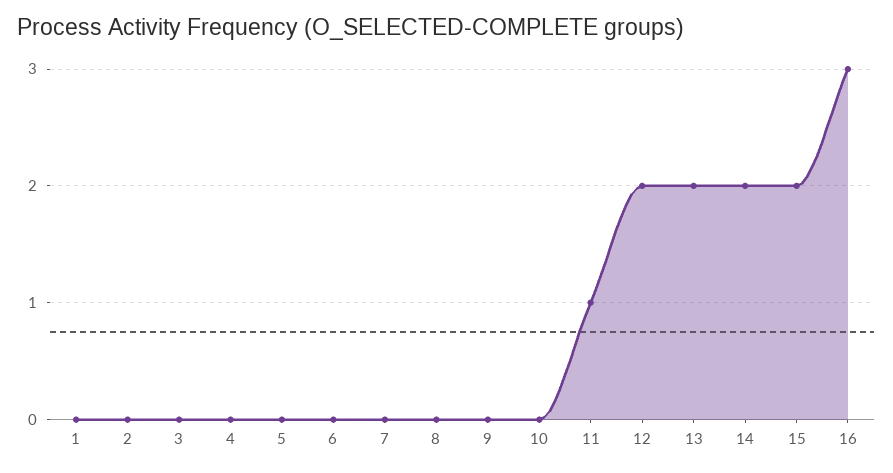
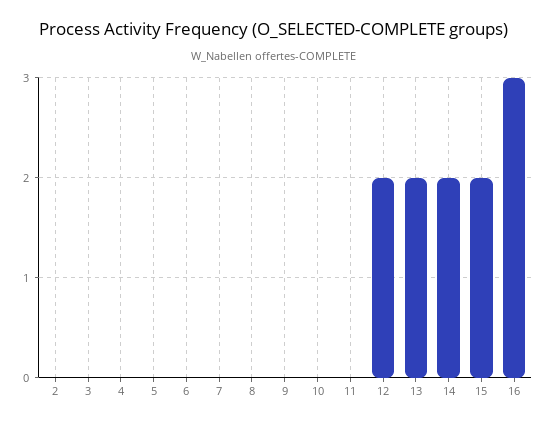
1: 0 -> none
11: 1 -> 0

